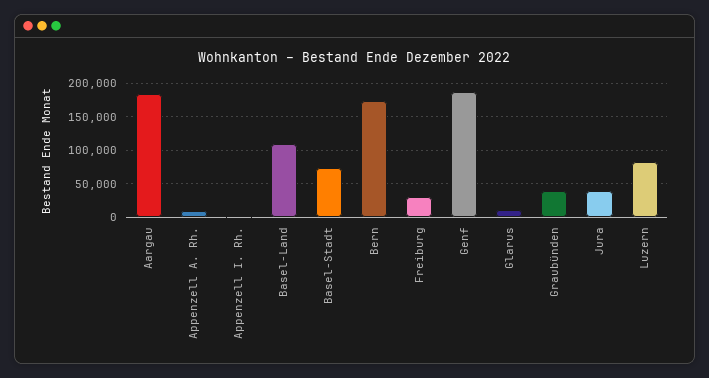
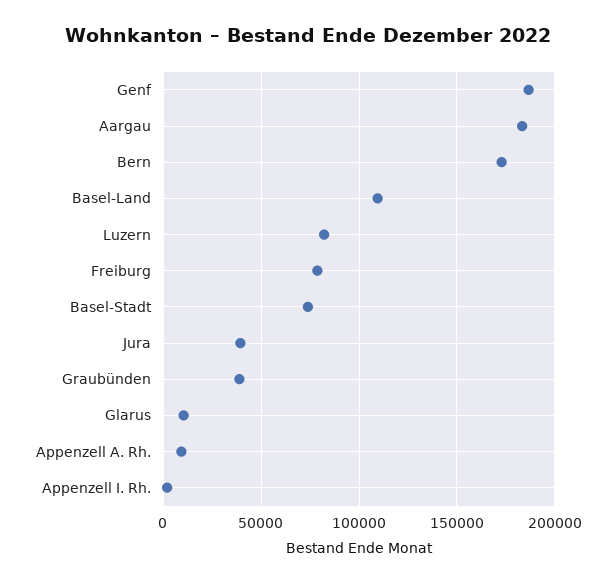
Freiburg: 30000 -> 80000

